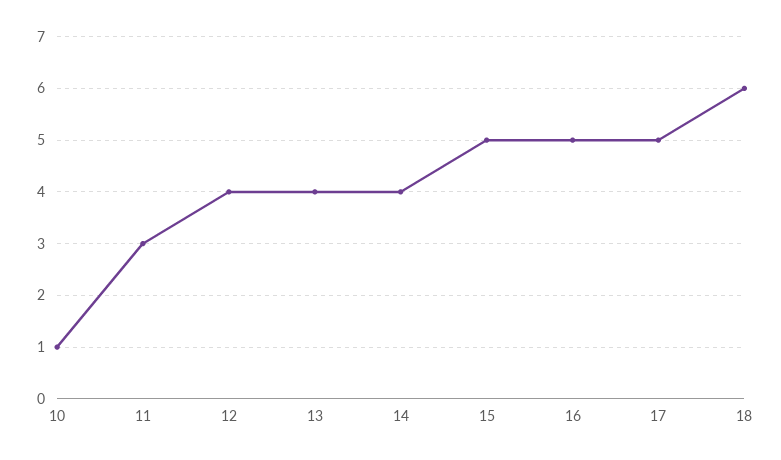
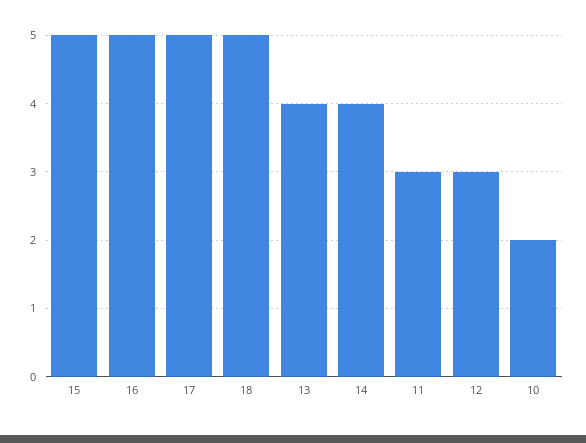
10: 1 -> 2
12: 4 -> 3
18: 6 -> 5

